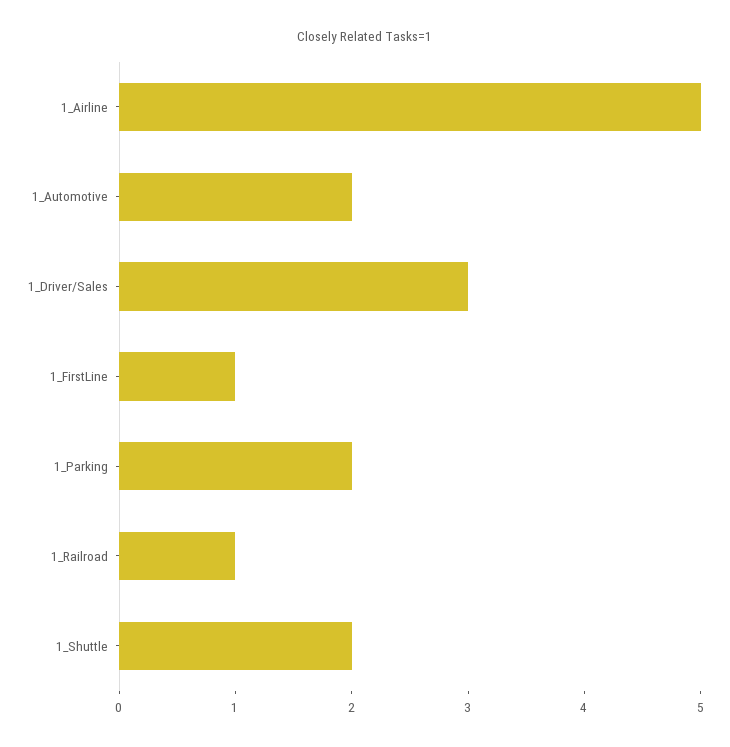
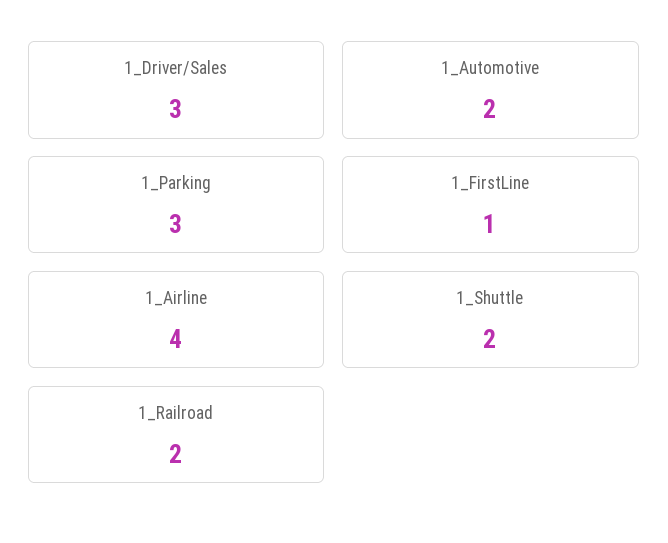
1_Airline: 5 -> 4
1_Parking: 2 -> 3
1_Railroad: 1 -> 2

